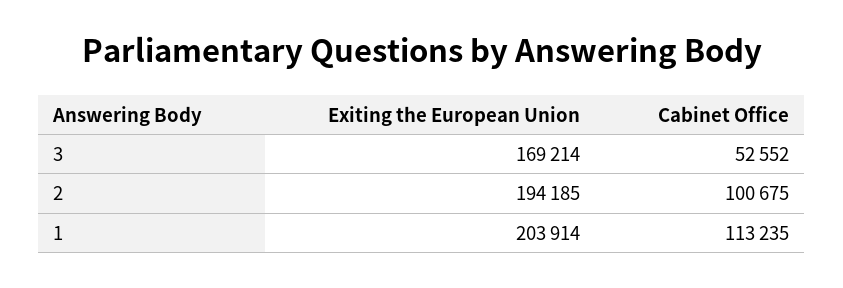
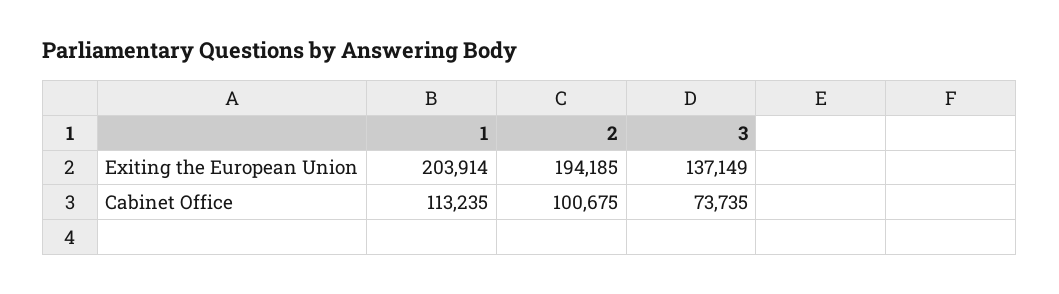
Exiting the European Union, 3: 169214 -> 137149
Cabinet Office, 3: 52552 -> 73735

